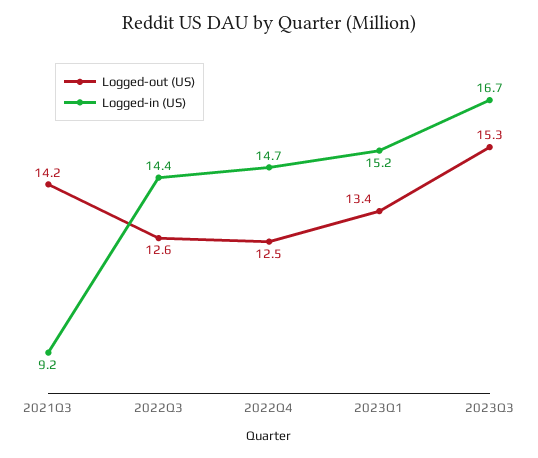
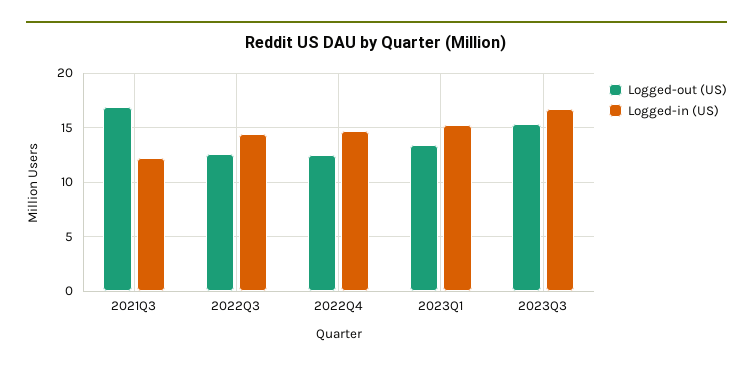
Logged-out (US), 2021Q3: 14.2 -> 17
Logged-in (US), 2021Q3: 9.2 -> 12

